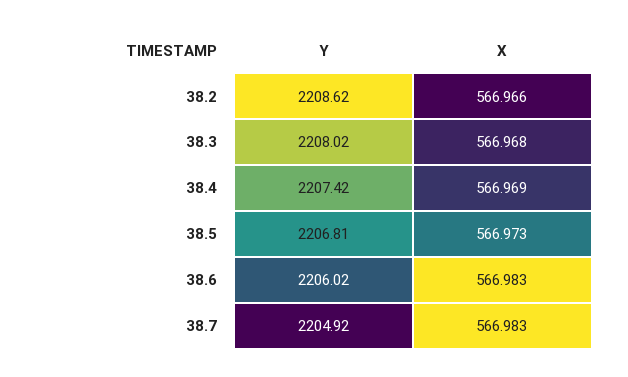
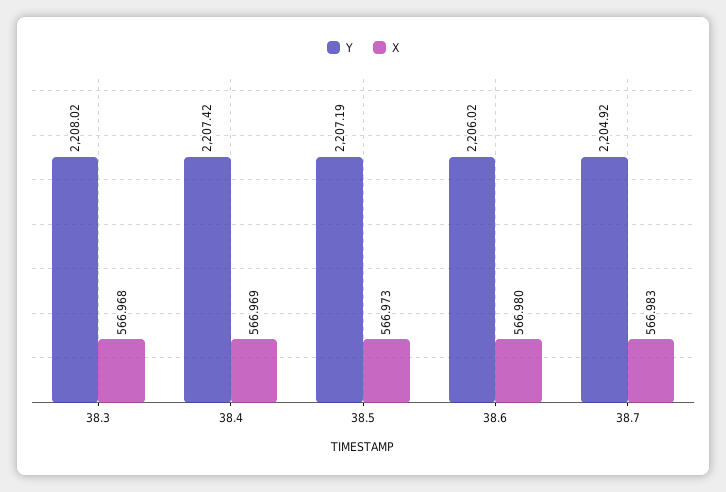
Y, 38.2: 2208.62 -> none
X, 38.2: 566.966 -> none
Y, 38.5: 2206.81 -> 2207.19
X, 38.6: 566.983 -> 566.98

